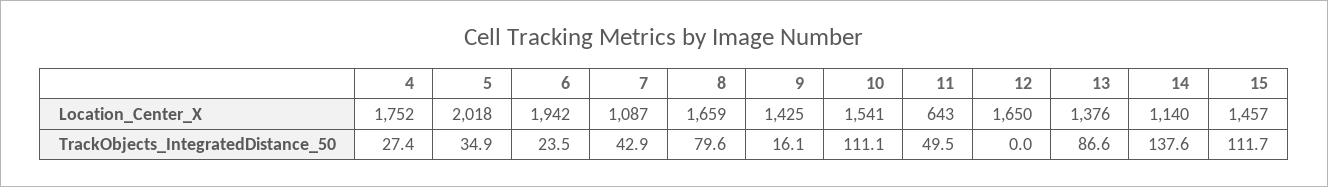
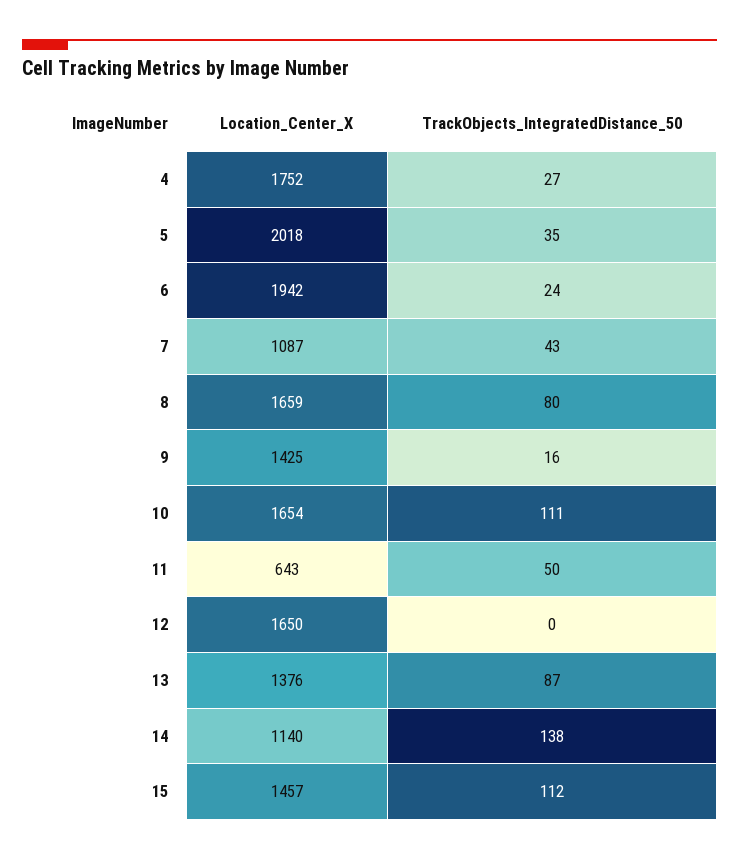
10, Location_Center_X: 1541 -> 1654

